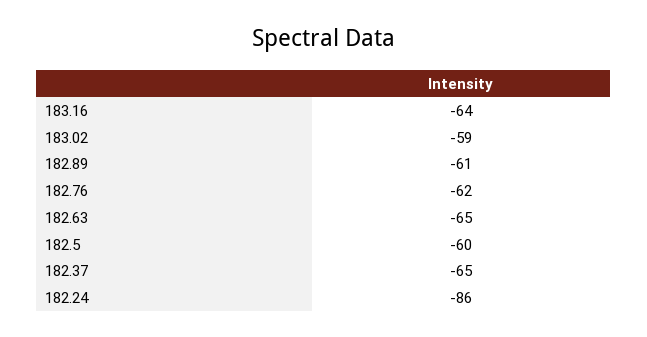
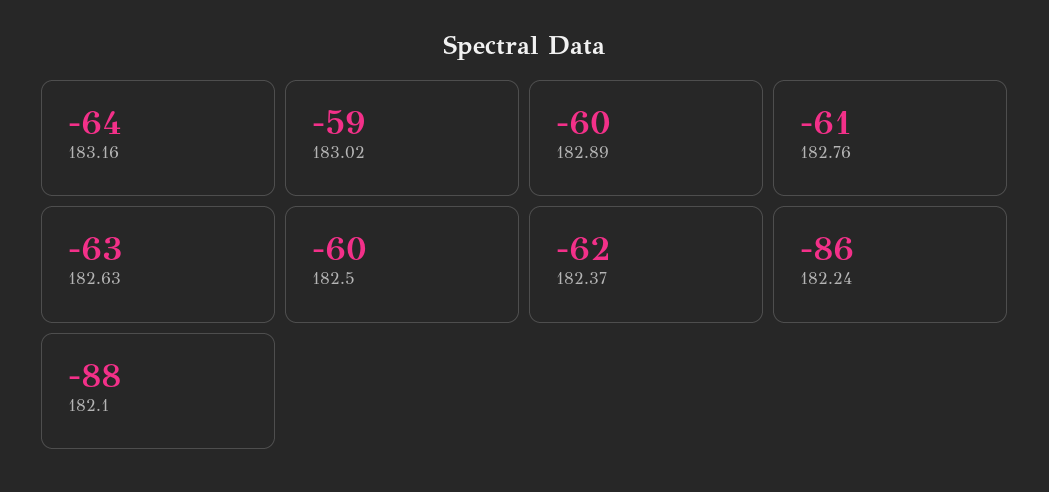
182.89: -61 -> -60
182.76: -62 -> -61
182.63: -65 -> -63
182.37: -65 -> -62
182.1: none -> -88

